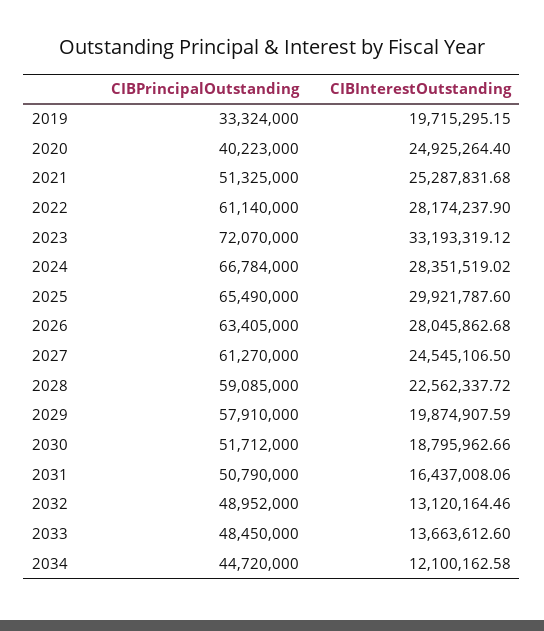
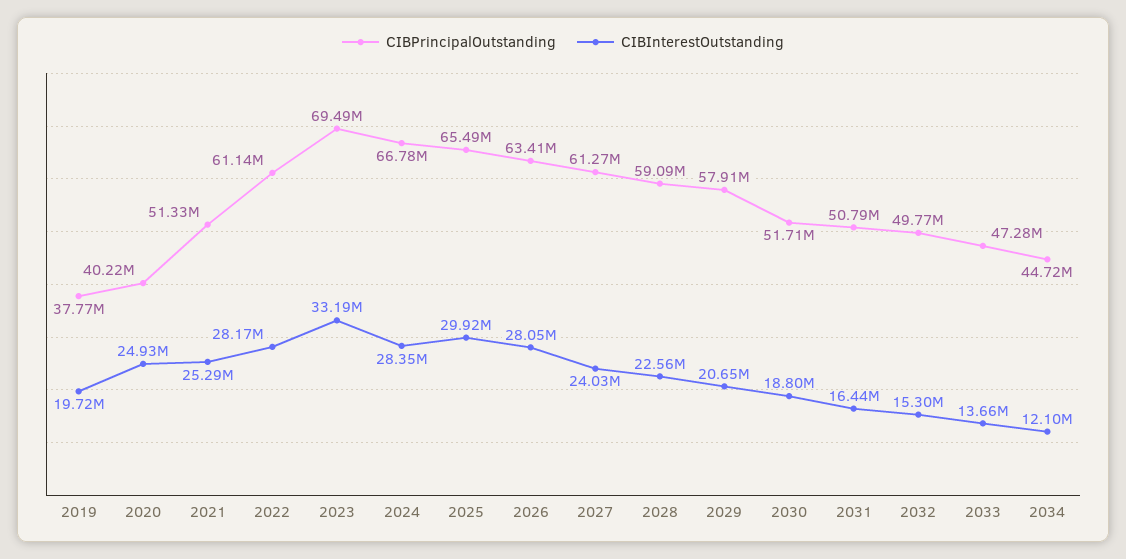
CIBPrincipalOutstanding, 2019: 33324000 -> 37770000
CIBPrincipalOutstanding, 2023: 72070000 -> 69490000
CIBInterestOutstanding, 2027: 24545106.5 -> 24030000
CIBInterestOutstanding, 2029: 19874907.59 -> 20650000
CIBPrincipalOutstanding, 2032: 48952000 -> 49770000
CIBInterestOutstanding, 2032: 13120164.46 -> 15300000
CIBPrincipalOutstanding, 2033: 48450000 -> 47280000

